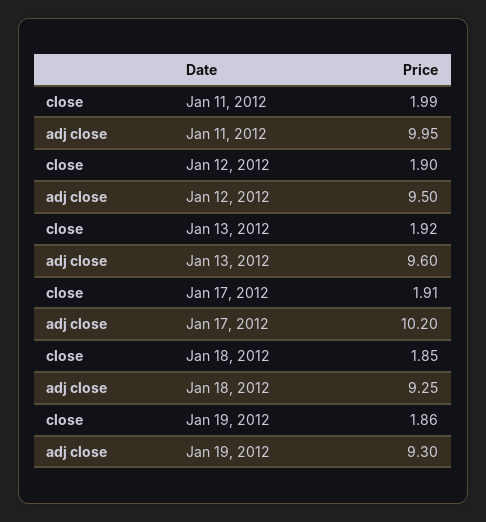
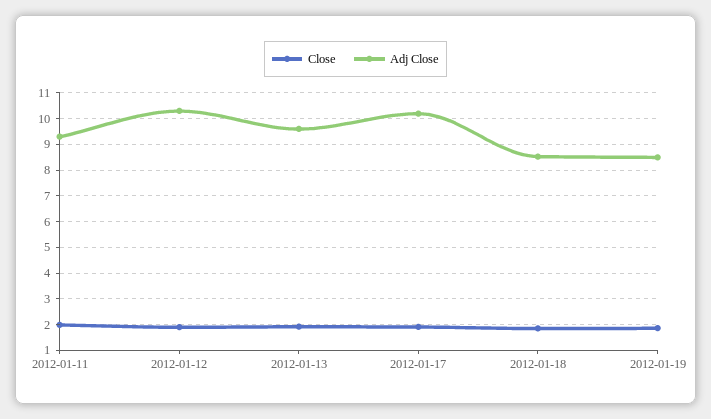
adj close, Jan 11, 2012: 9.95 -> 9.25
adj close, Jan 12, 2012: 9.5 -> 10.25
adj close, Jan 18, 2012: 9.25 -> 8.5
adj close, Jan 19, 2012: 9.3 -> 8.5

